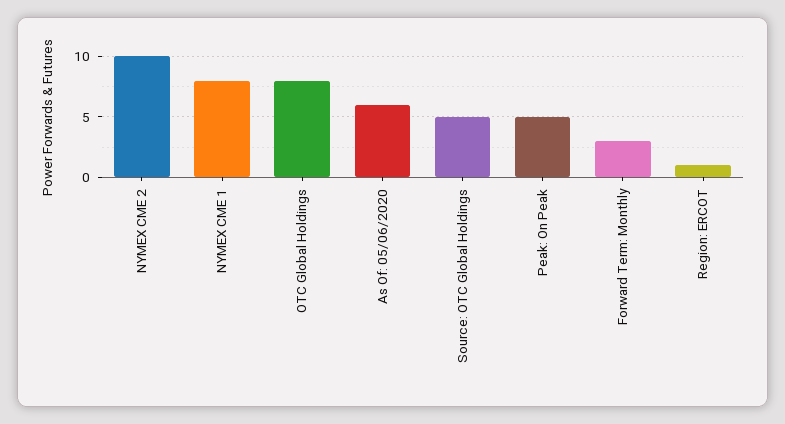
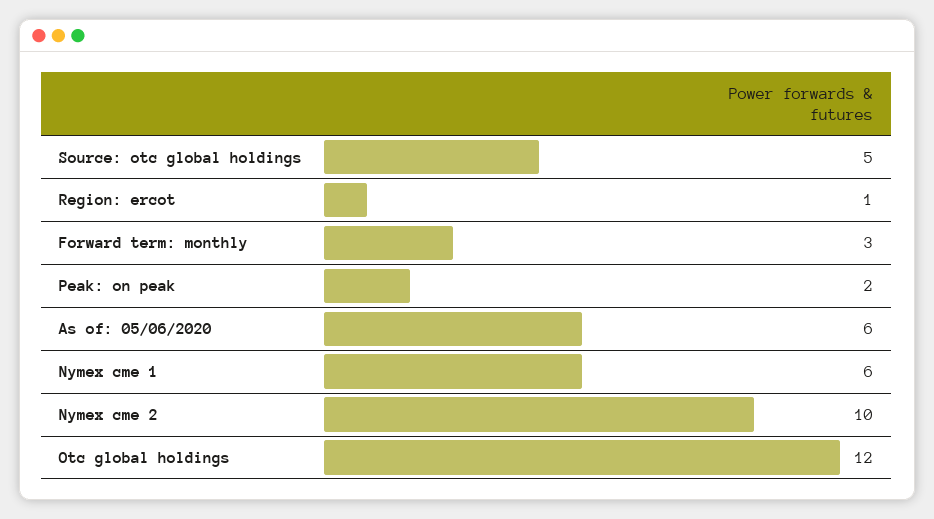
NYMEX CME 1: 8 -> 6
OTC Global Holdings: 8 -> 12
Peak: On Peak: 5 -> 2

